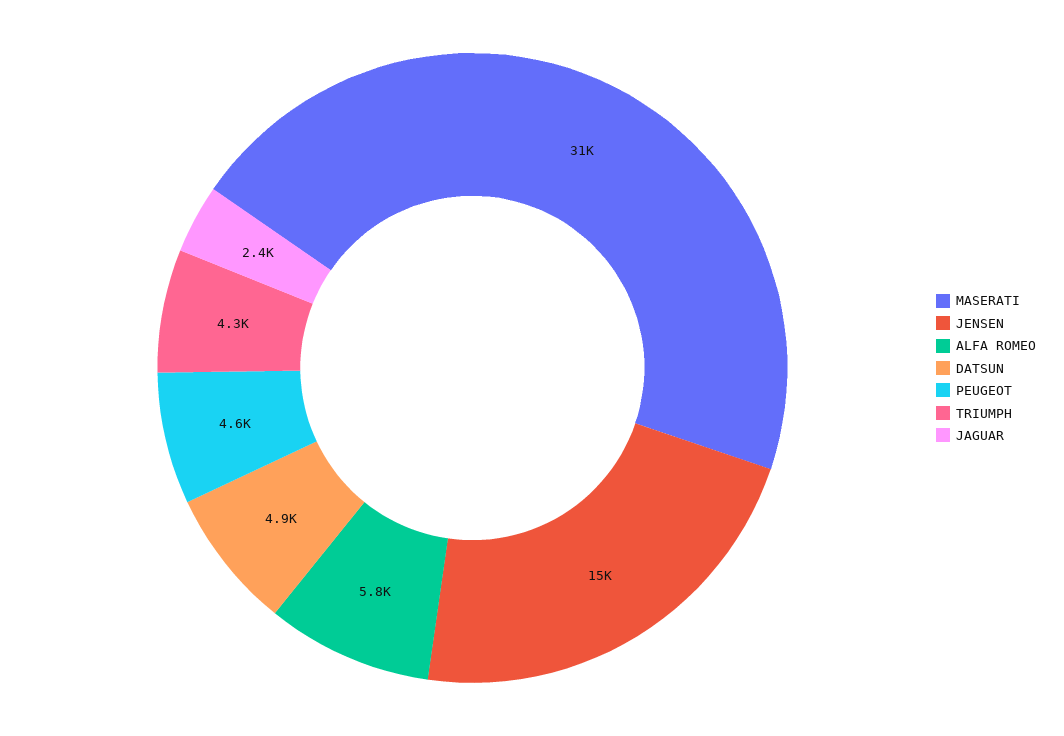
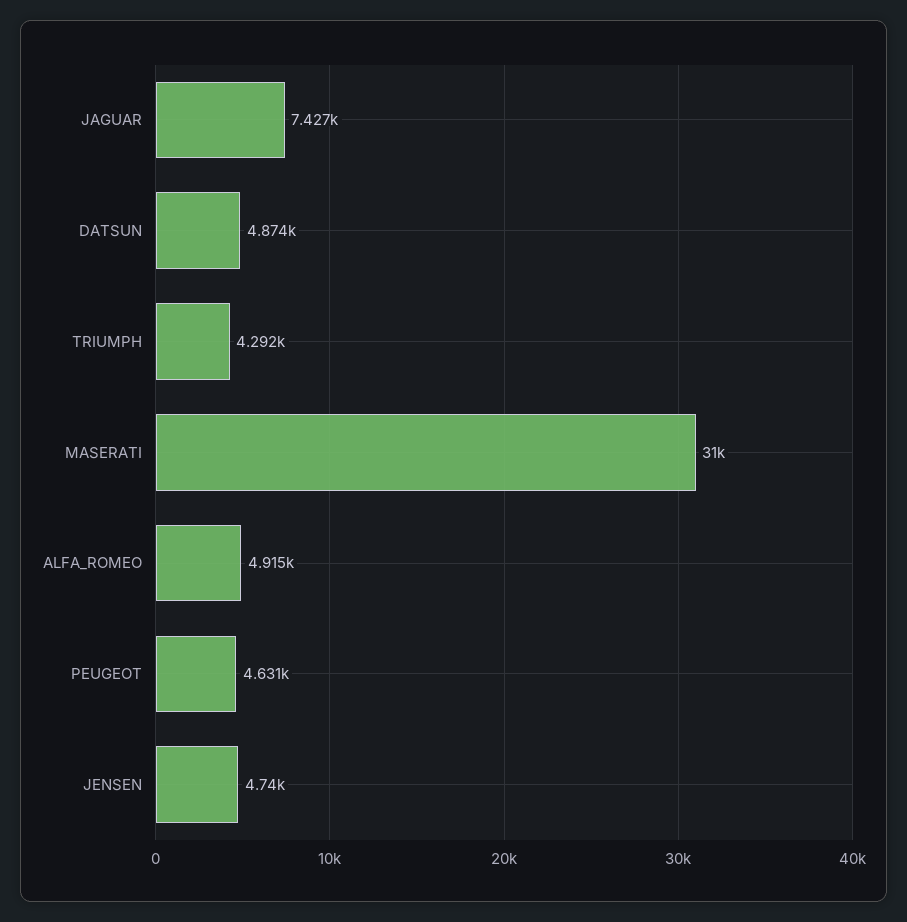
JENSEN: 15000 -> 4740
ALFA ROMEO: 5800 -> 4915
JAGUAR: 2400 -> 7427

